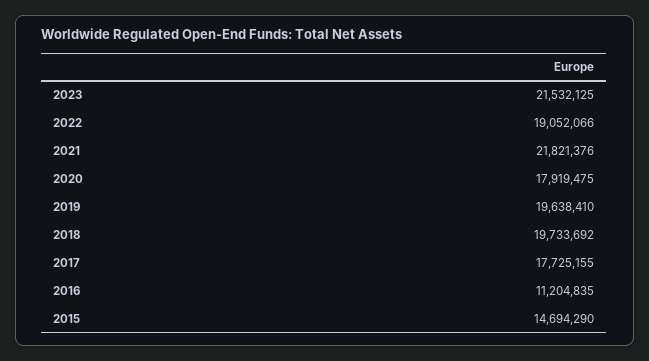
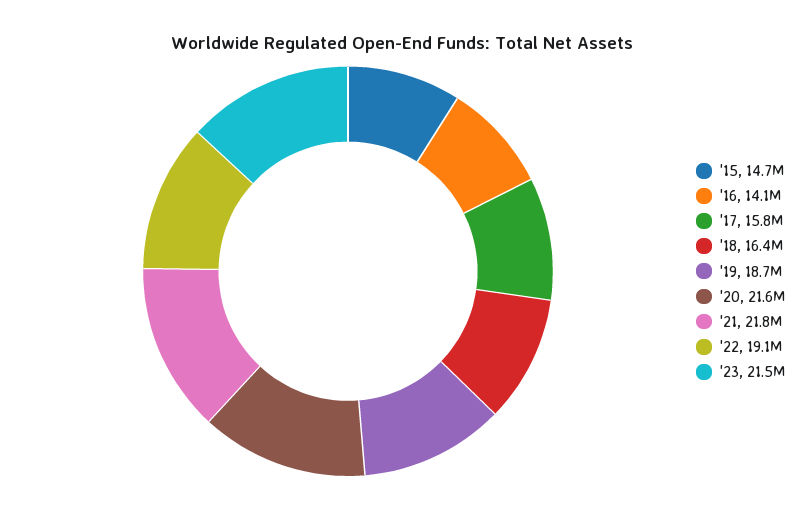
2020: 17919475 -> 21600000
2019: 19638410 -> 18700000
2018: 19733692 -> 16400000
2017: 17725155 -> 15800000
2016: 11204835 -> 14100000

